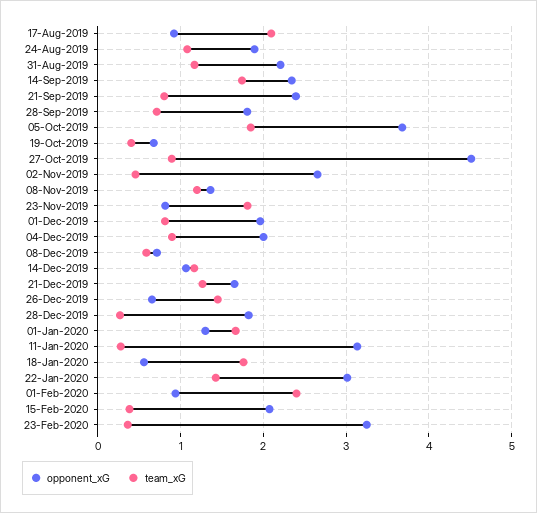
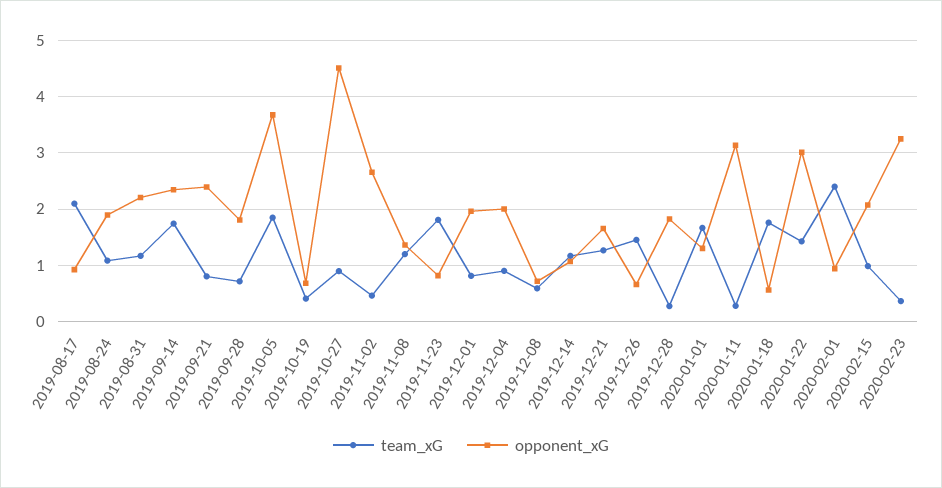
team_xG, 15-Feb-2020: 0.4 -> 1

